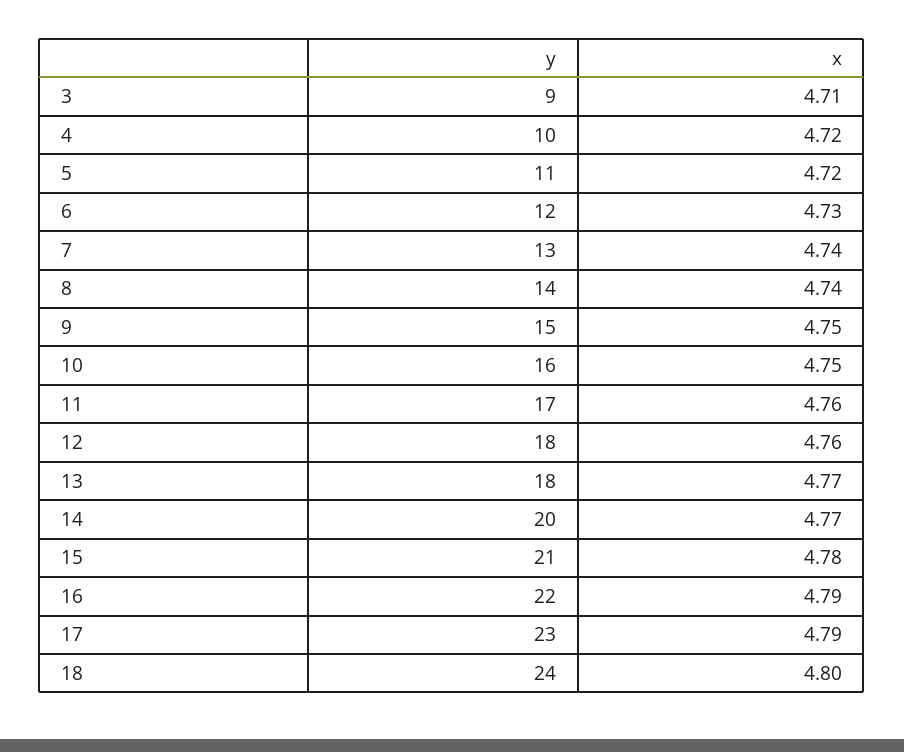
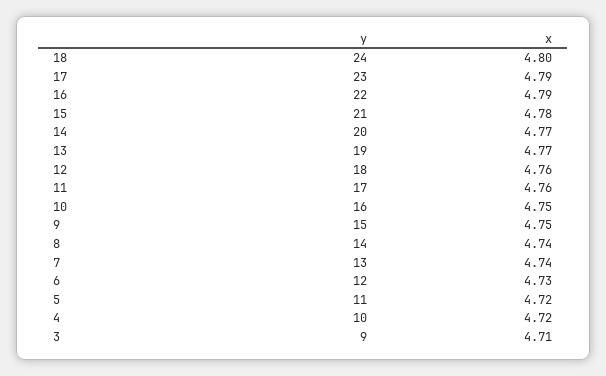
y, 13: 18 -> 19

